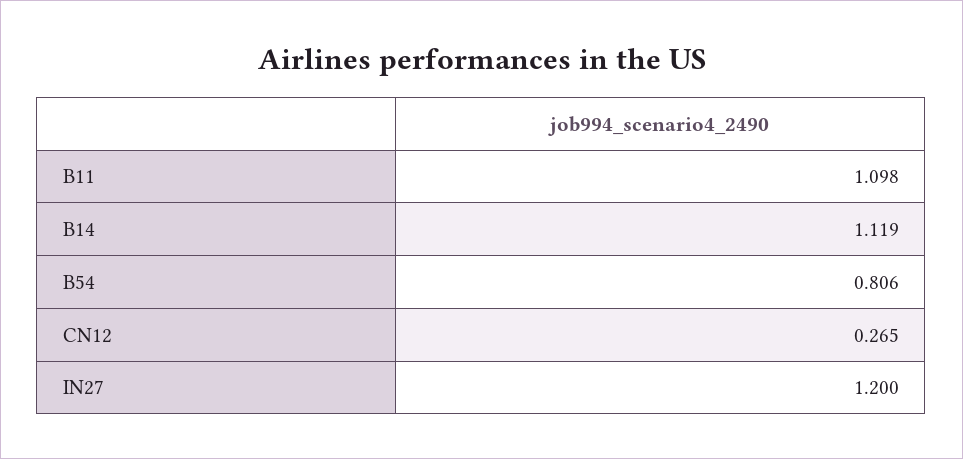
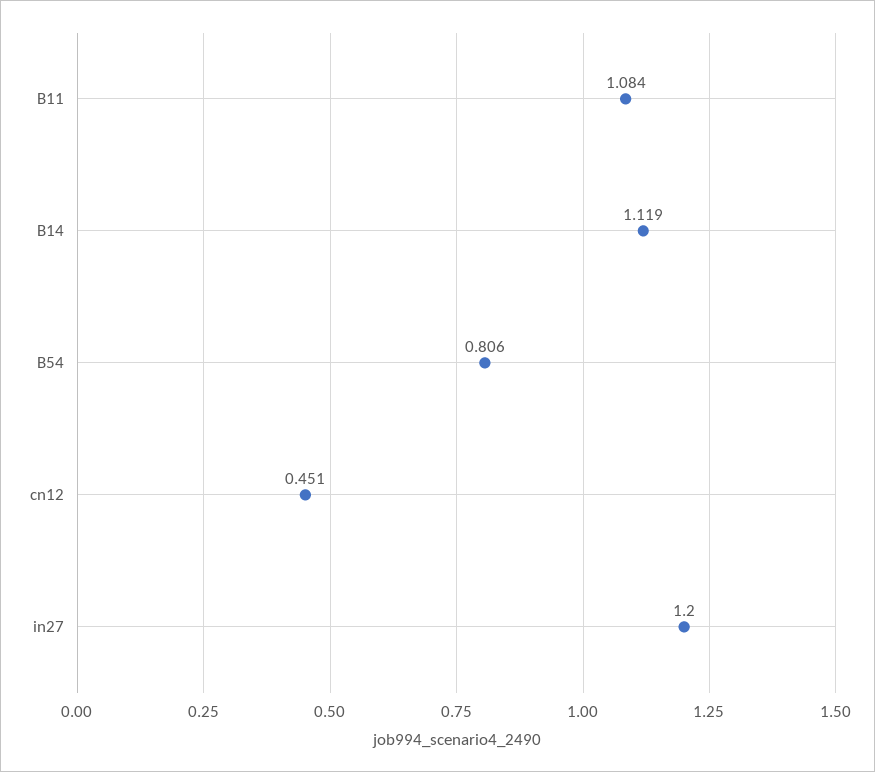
B11: 1.098 -> 1.084
CN12: 0.265 -> 0.451

